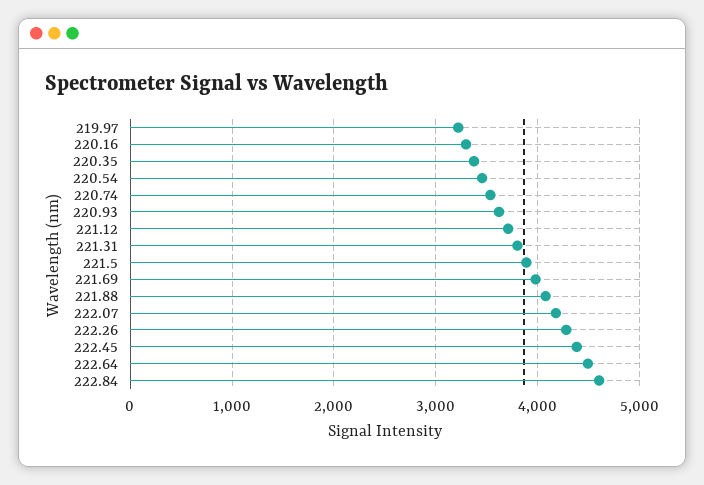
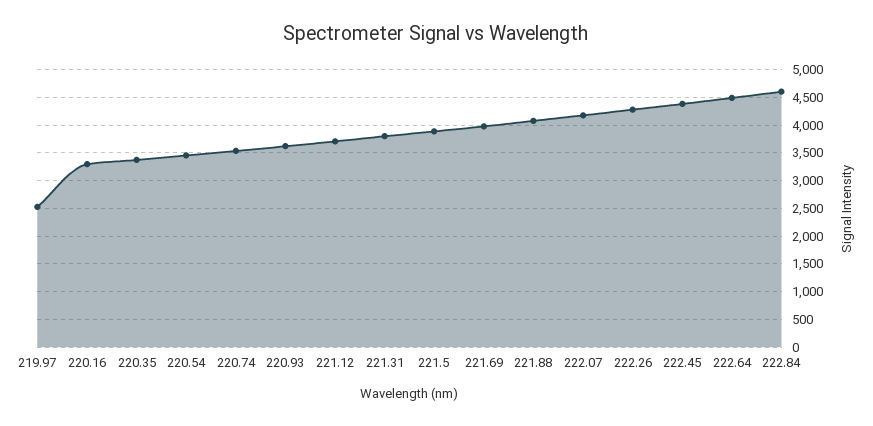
219.97: 3200 -> 2500

